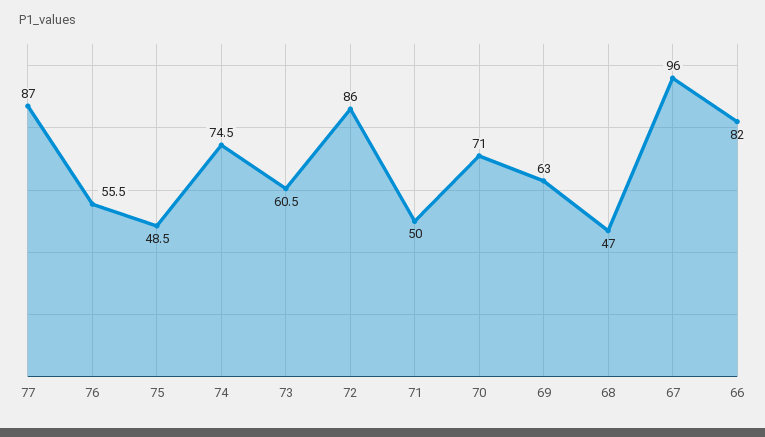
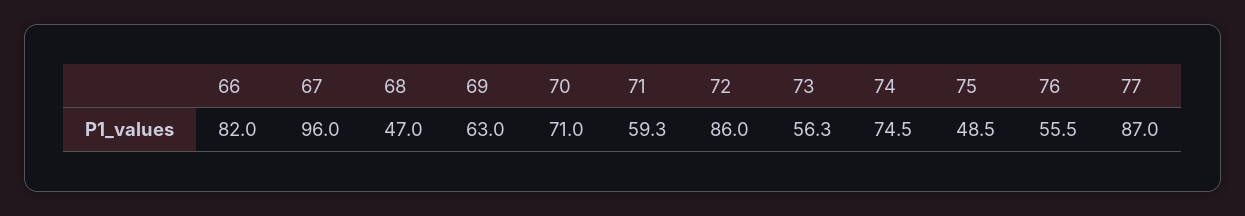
73: 60.5 -> 56.3
71: 50 -> 59.3

